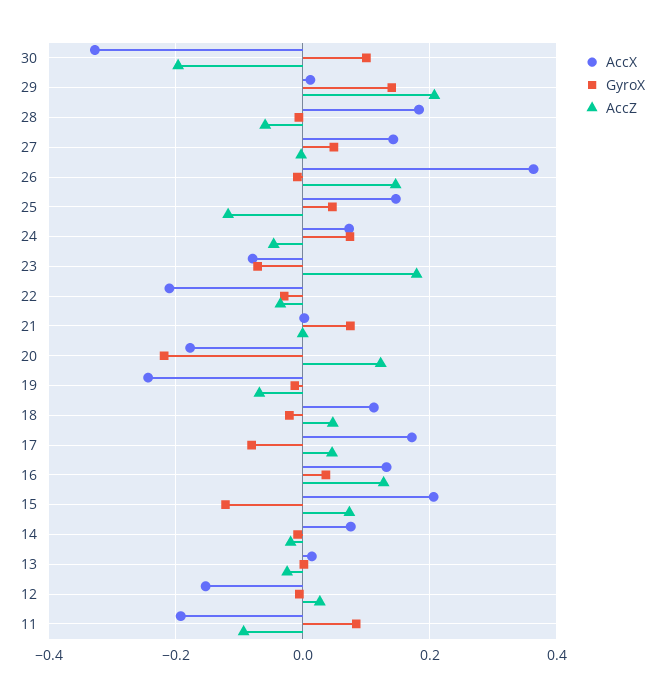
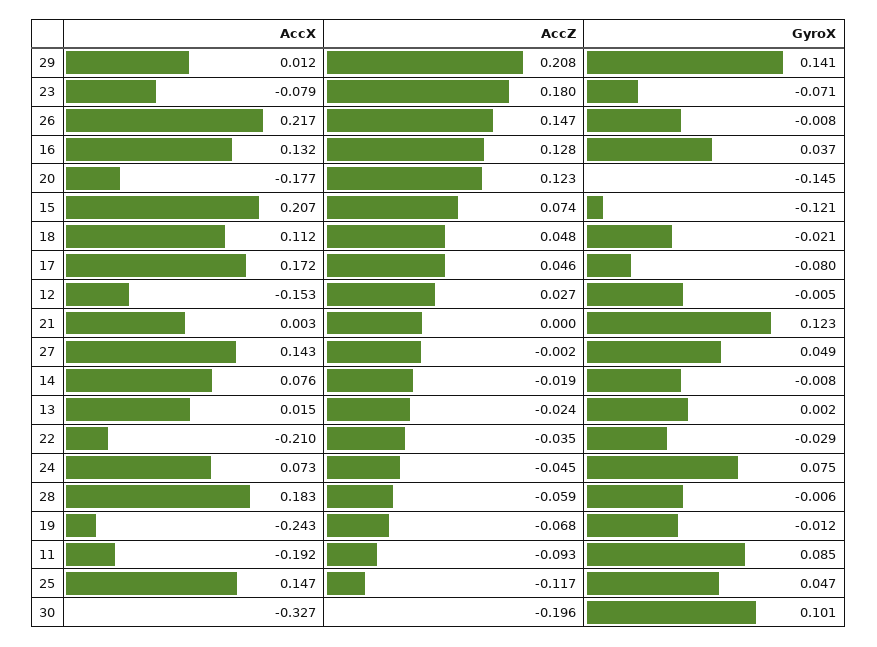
AccX, 26: 0.36 -> 0.217
GyroX, 21: 0.08 -> 0.123
GyroX, 20: -0.22 -> -0.145

